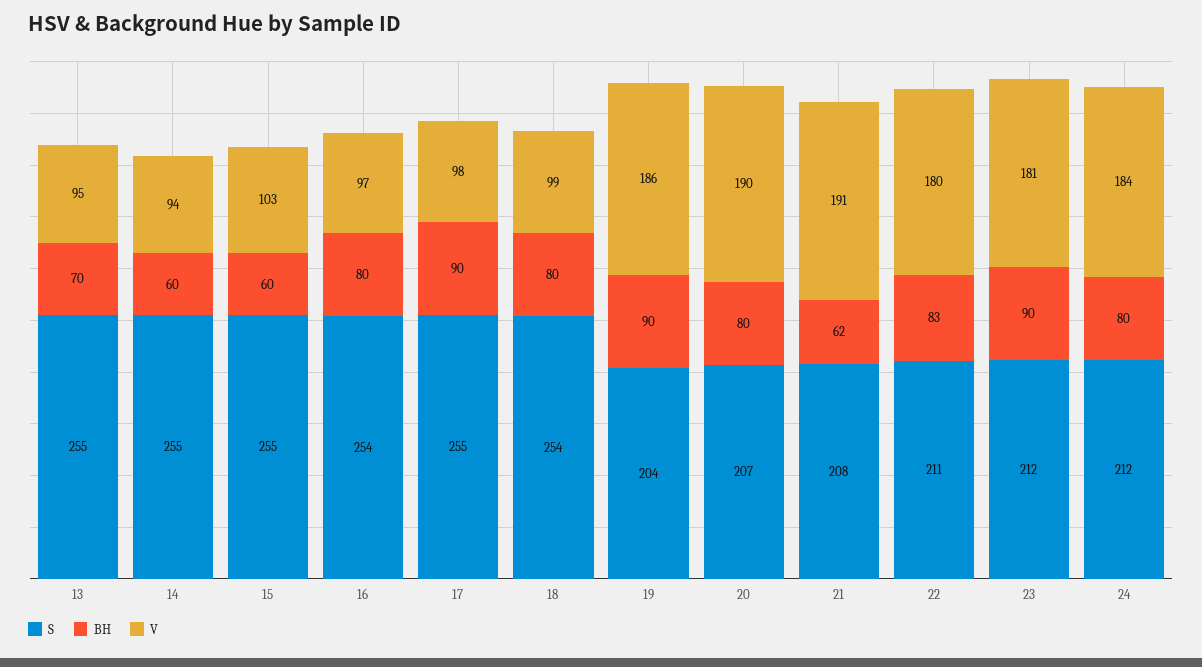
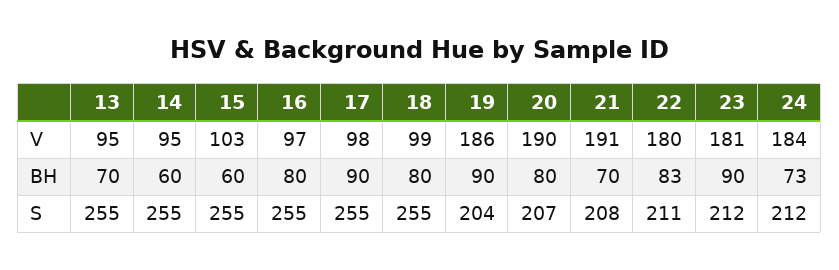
V, 14: 94 -> 95
S, 16: 254 -> 255
S, 18: 254 -> 255
BH, 21: 62 -> 70
BH, 24: 80 -> 73

